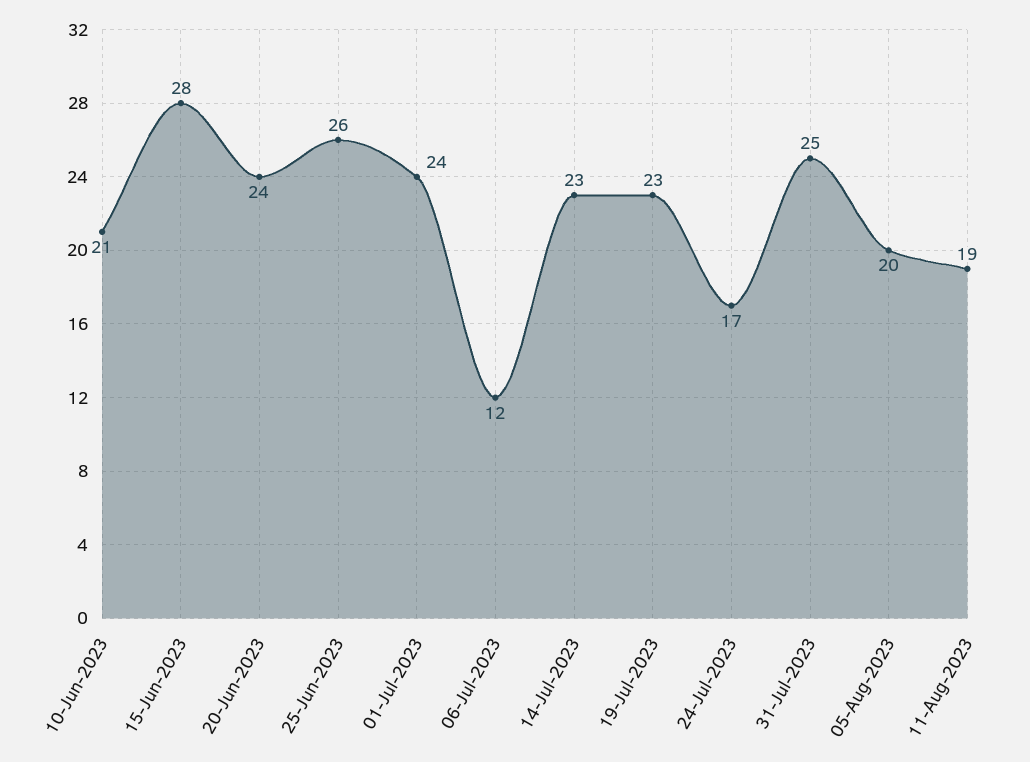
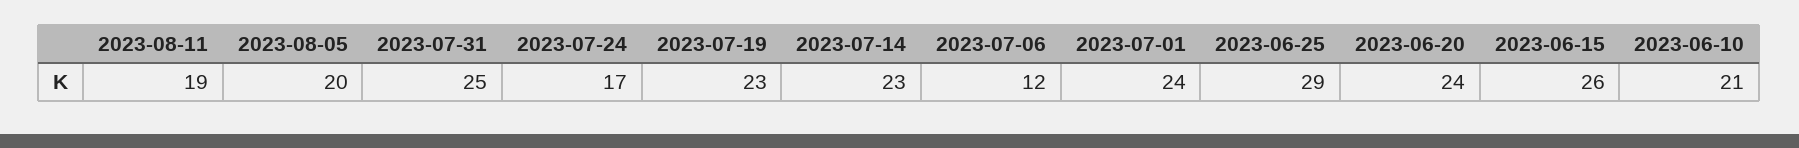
15-Jun-2023: 28 -> 26
25-Jun-2023: 26 -> 29

